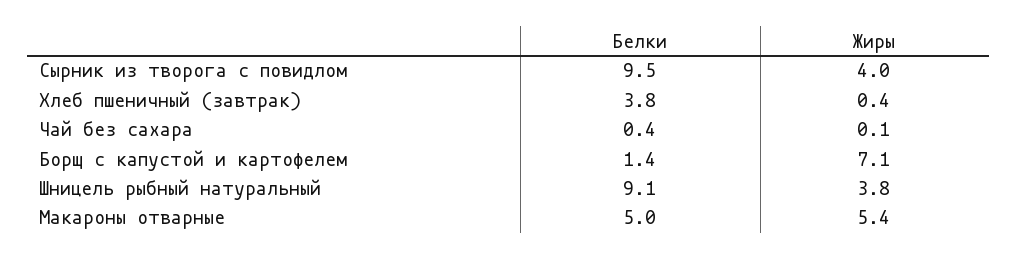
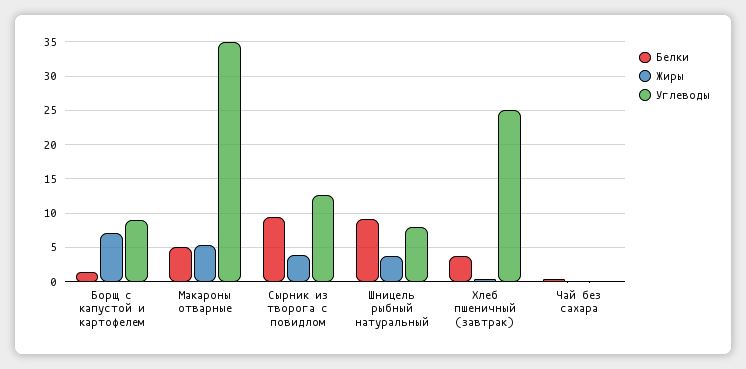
Углеводы, Борщ с капустой и картофелем: none -> 9
Углеводы, Макароны отварные: none -> 35
Углеводы, Сырник из творога с повидлом: none -> 13
Углеводы, Шницель рыбный натуральный: none -> 8
Углеводы, Хлеб пшеничный (завтрак): none -> 25
Углеводы, Чай без сахара: none -> 0

